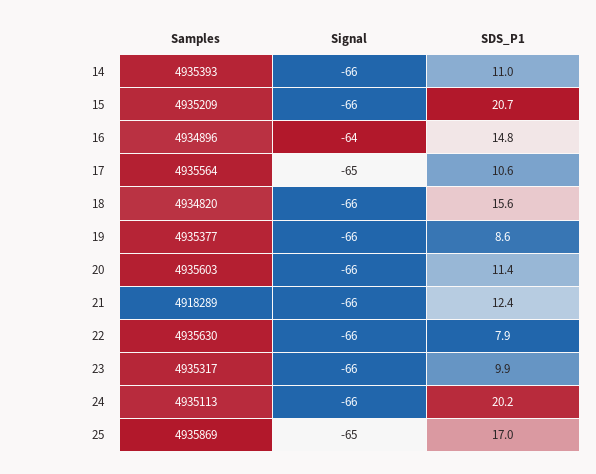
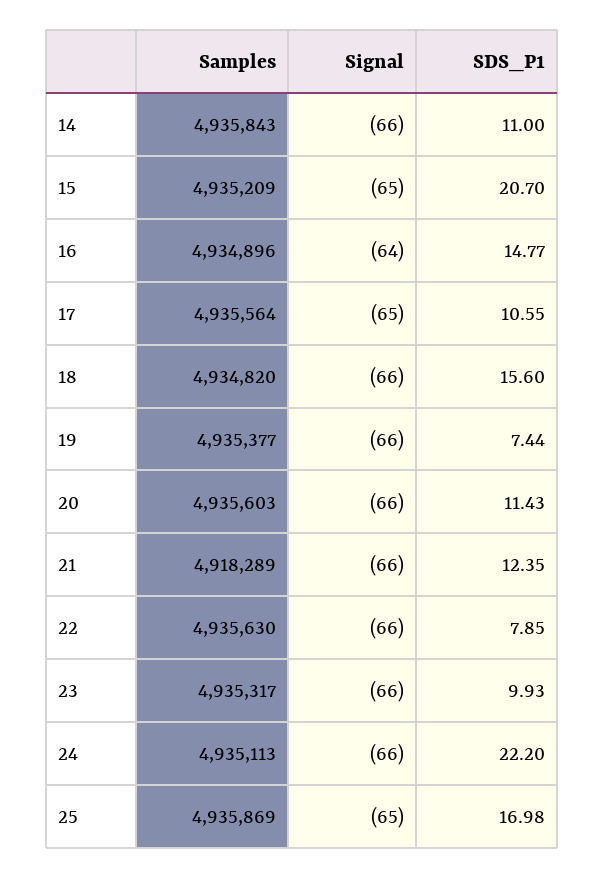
Samples, 14: 4935393 -> 4935843
Signal, 15: -66 -> -65
SDS_P1, 19: 8.6 -> 7.44
SDS_P1, 24: 20.2 -> 22.2

